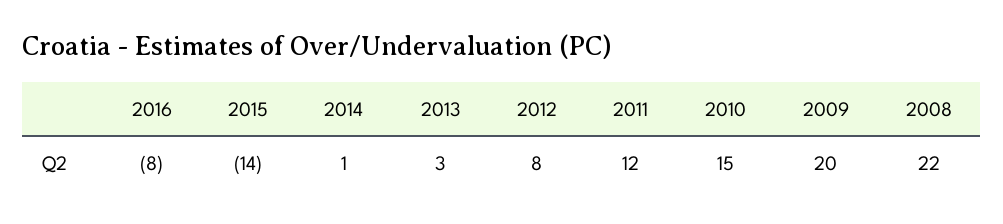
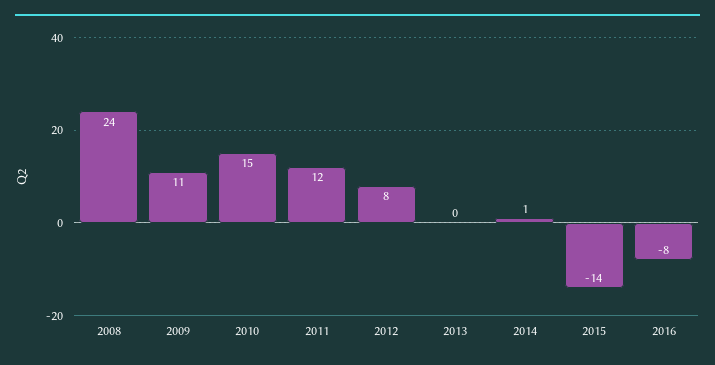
2013: 3 -> 0
2009: 20 -> 11
2008: 22 -> 24

